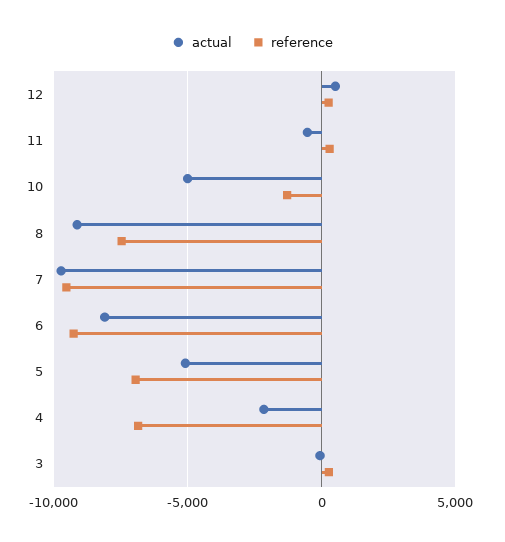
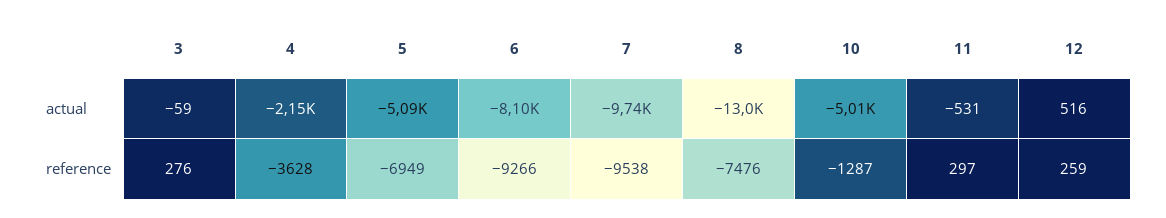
actual, 8: -9000 -> -13000
reference, 4: -7000 -> -3628

